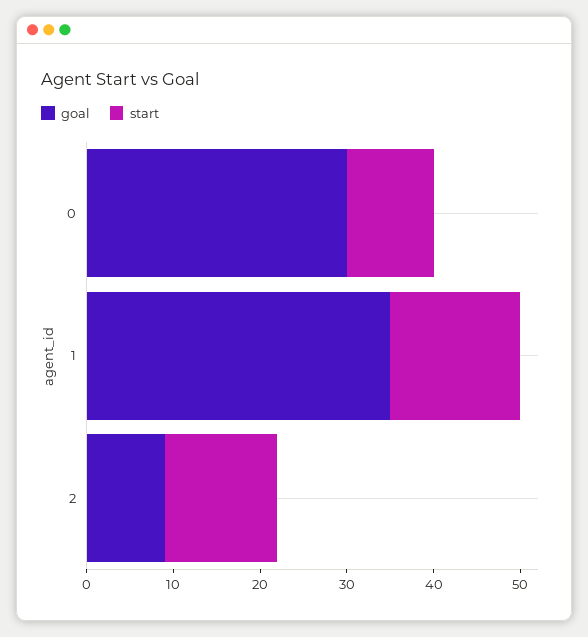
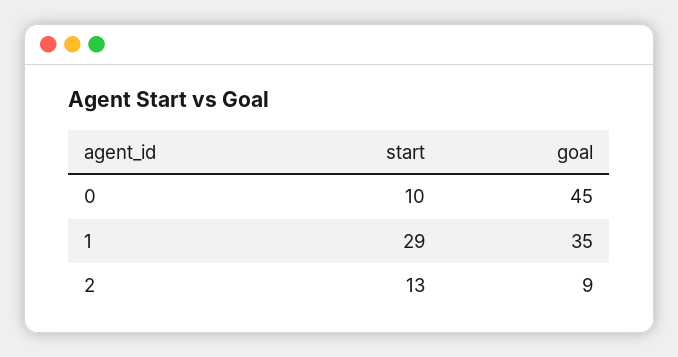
goal, 0: 30 -> 45
start, 1: 15 -> 29

